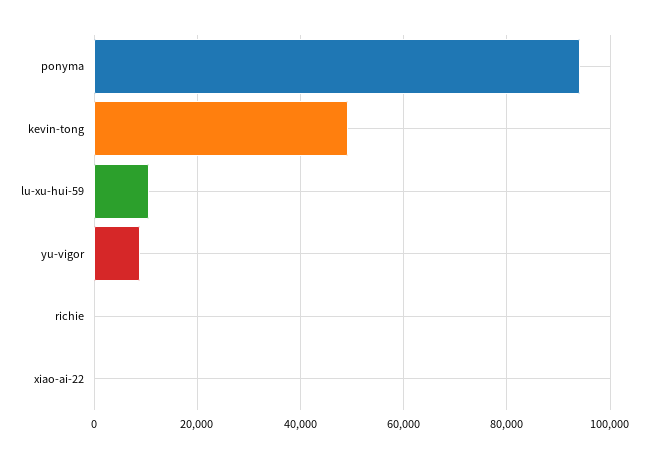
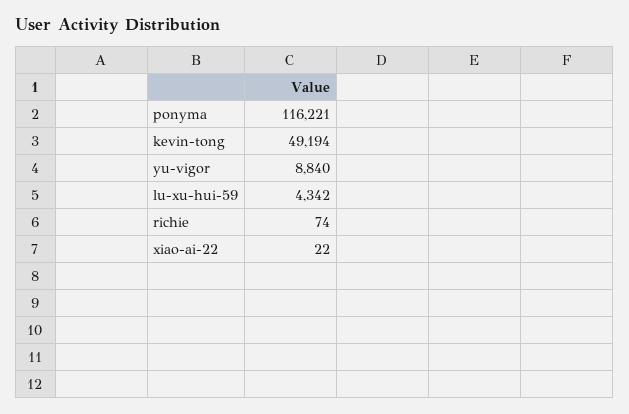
ponyma: 94000 -> 116221
lu-xu-hui-59: 10000 -> 4342

